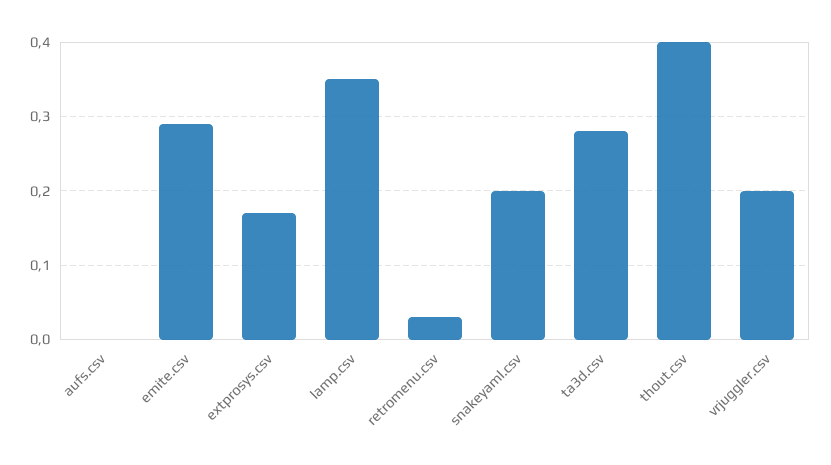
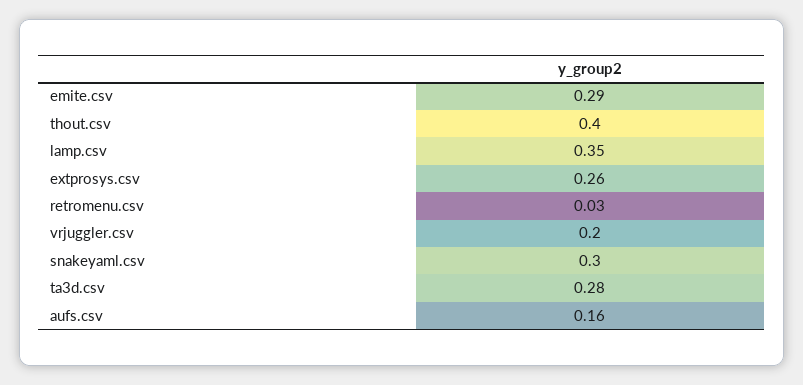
aufs.csv: 0 -> 0.16
extprosys.csv: 0.17 -> 0.26
snakeyaml.csv: 0.2 -> 0.3

